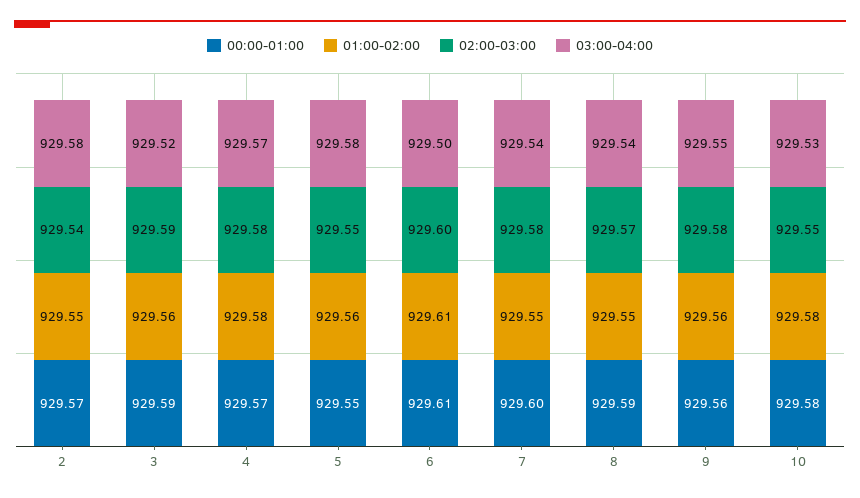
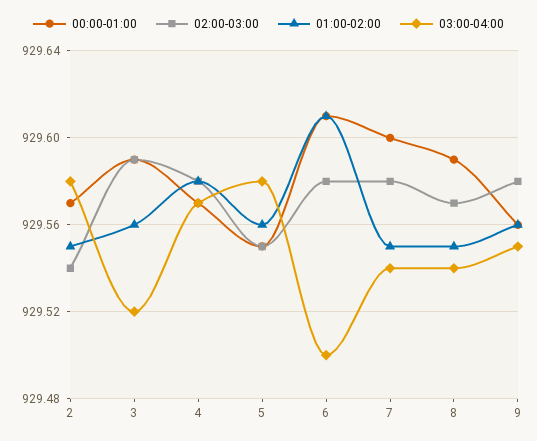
02:00-03:00, 6: 929.6 -> 929.58
00:00-01:00, 10: 929.58 -> none
01:00-02:00, 10: 929.58 -> none
02:00-03:00, 10: 929.55 -> none
03:00-04:00, 10: 929.53 -> none

